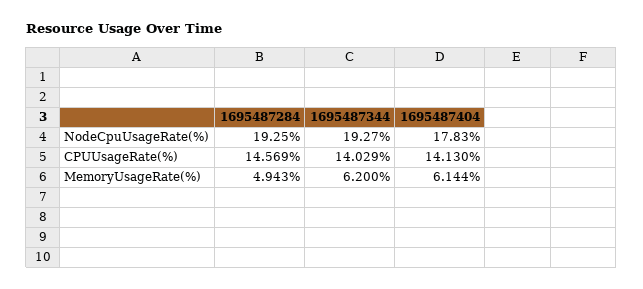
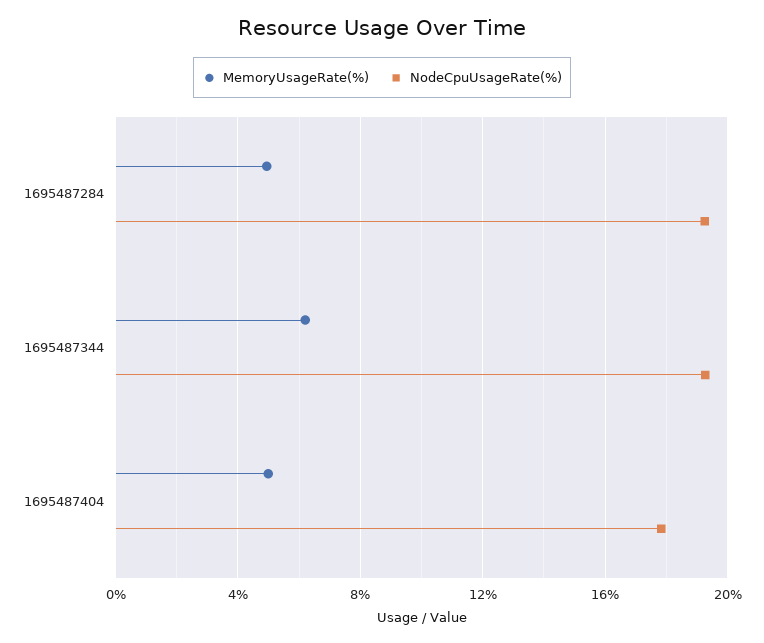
CPUUsageRate(%), 1695487284: 14.569 -> none
CPUUsageRate(%), 1695487344: 14.029 -> none
CPUUsageRate(%), 1695487404: 14.13 -> none
MemoryUsageRate(%), 1695487404: 6.144 -> 5

